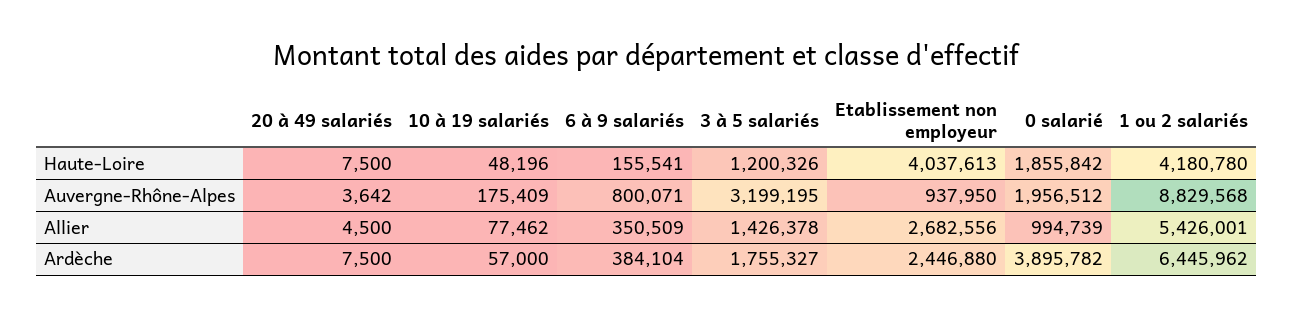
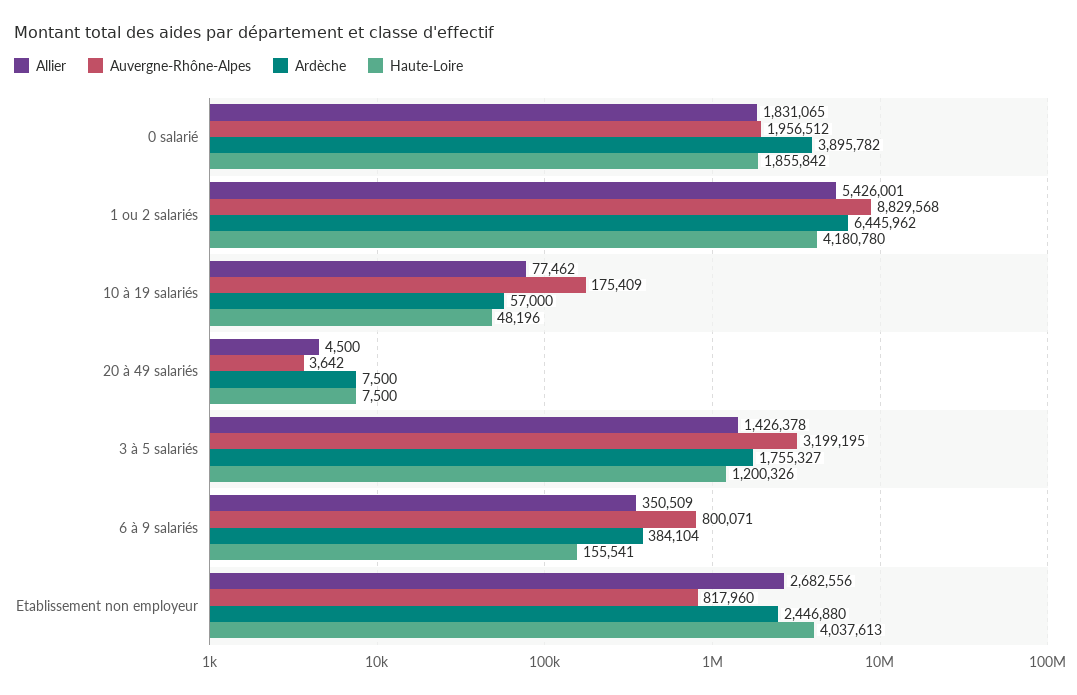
Auvergne-Rhône-Alpes, Etablissement non employeur: 937950 -> 817960
Allier, 0 salarié: 994739 -> 1831065

